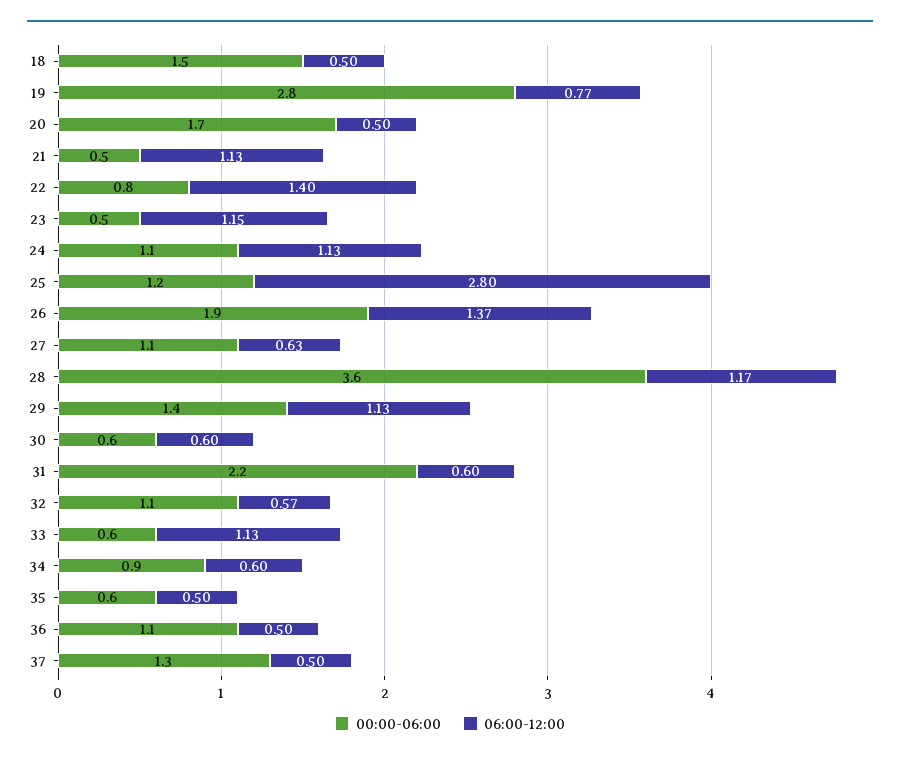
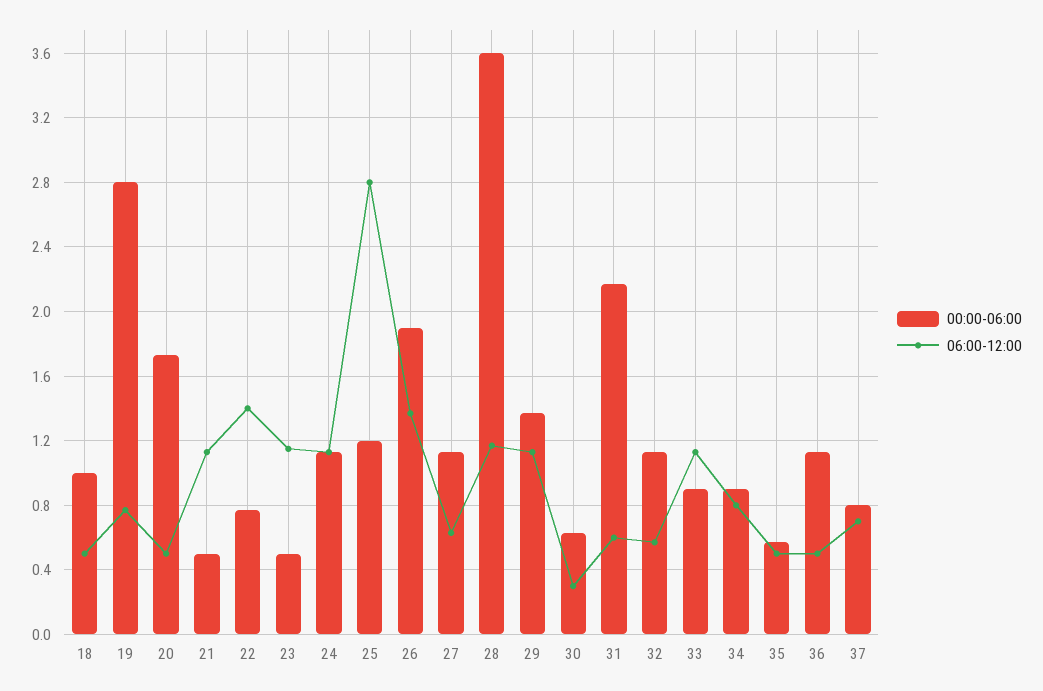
00:00-06:00, 18: 1.5 -> 1
06:00-12:00, 30: 0.6 -> 0.3
00:00-06:00, 33: 0.6 -> 0.9
06:00-12:00, 34: 0.6 -> 0.8
00:00-06:00, 37: 1.3 -> 0.8
06:00-12:00, 37: 0.5 -> 0.7

